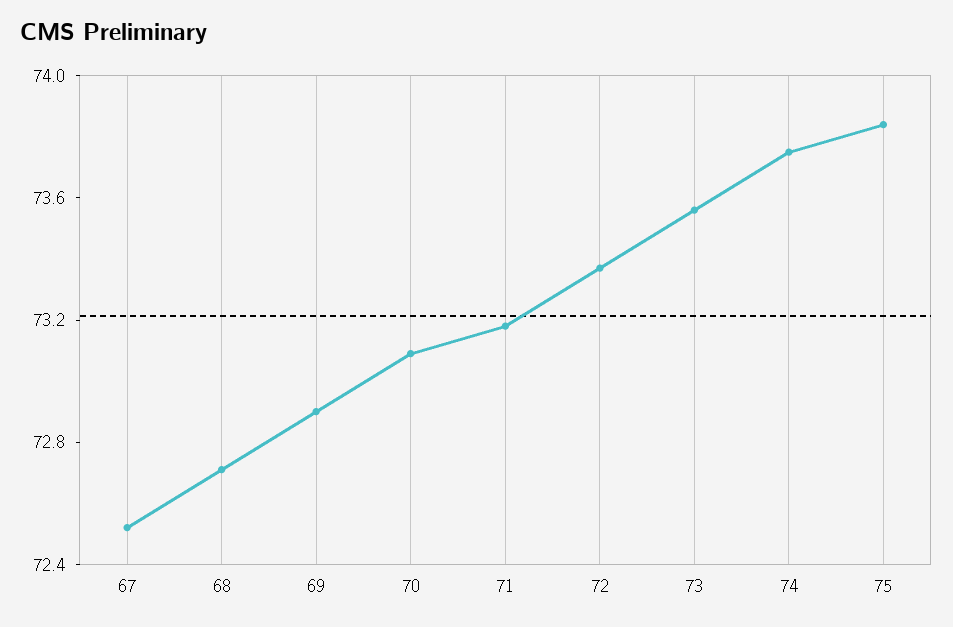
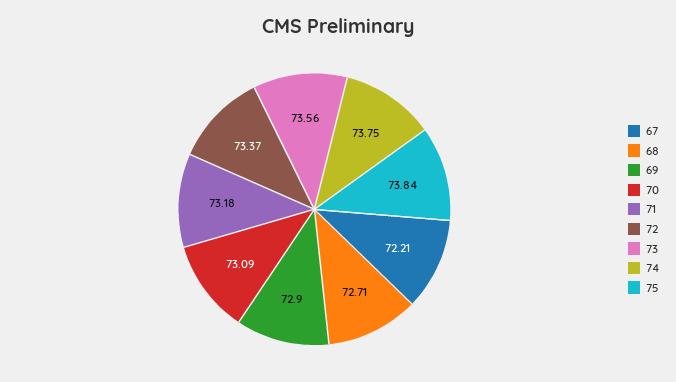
67: 72.5 -> 72.21

